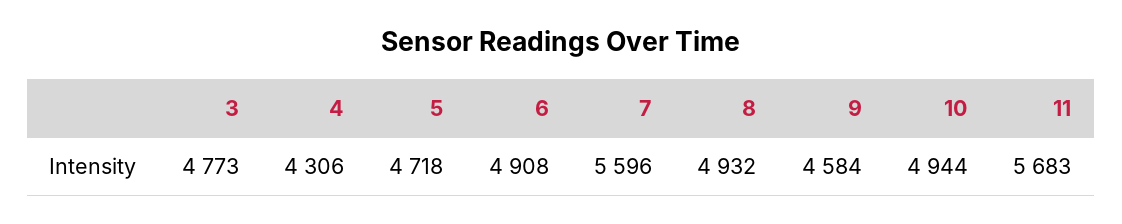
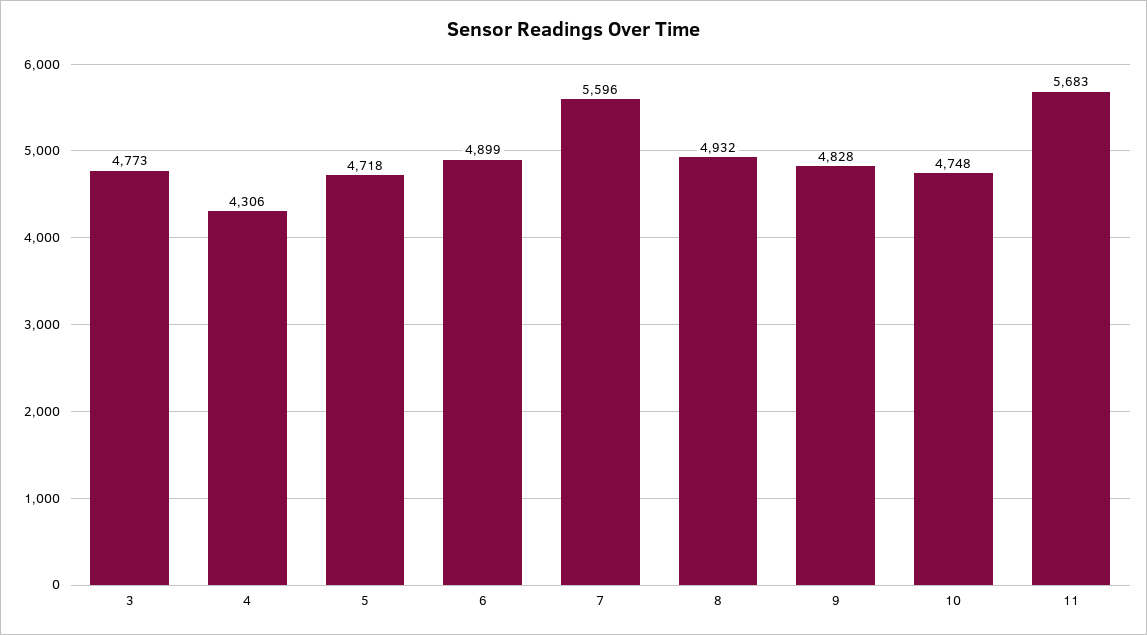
6: 4908 -> 4899
9: 4584 -> 4828
10: 4944 -> 4748

